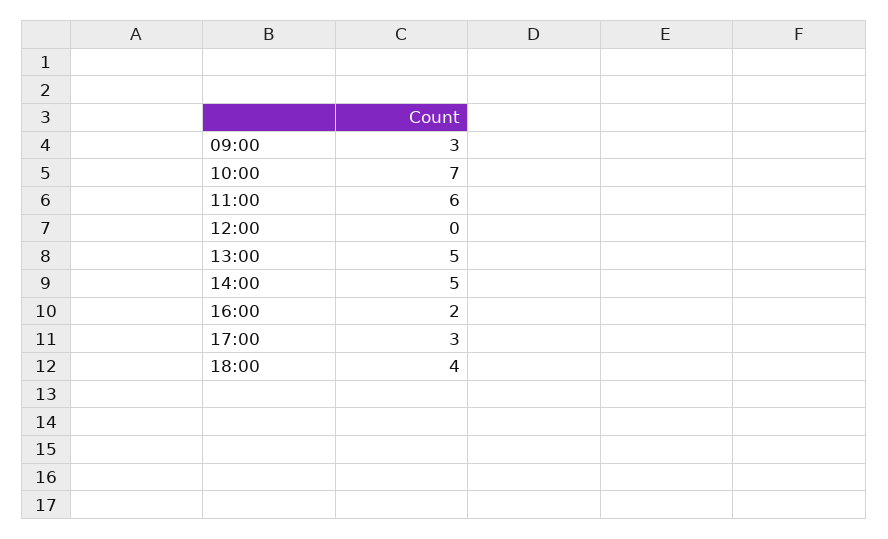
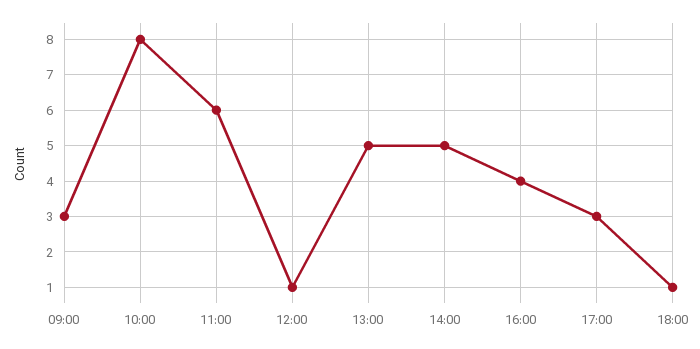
10:00: 7 -> 8
12:00: 0 -> 1
16:00: 2 -> 4
18:00: 4 -> 1

